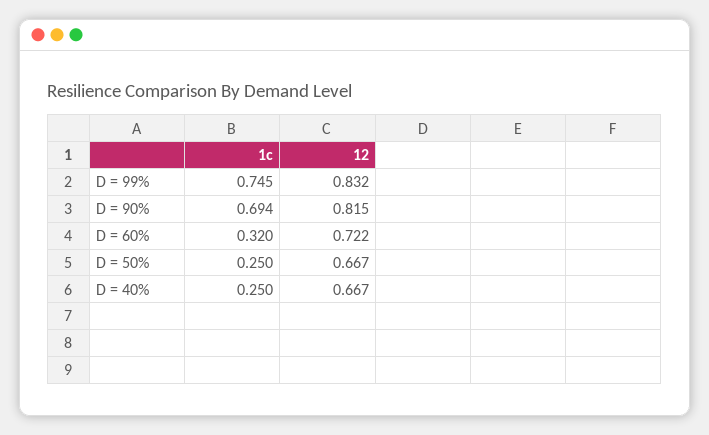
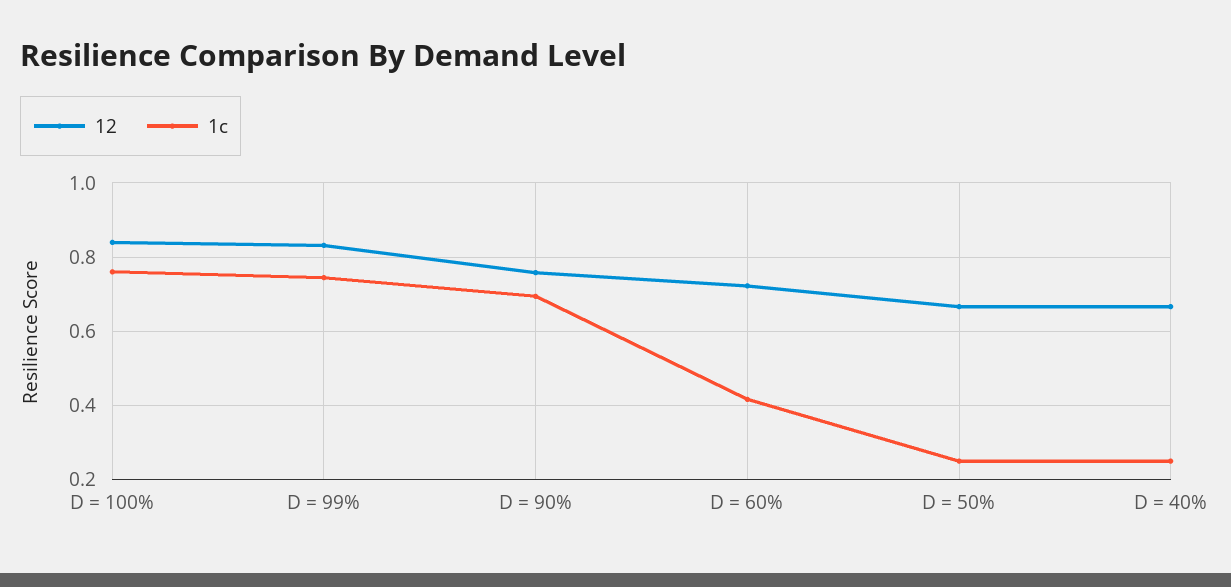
12, D = 90%: 0.815 -> 0.76
1c, D = 60%: 0.32 -> 0.42
12, D = 100%: none -> 0.84
1c, D = 100%: none -> 0.76

